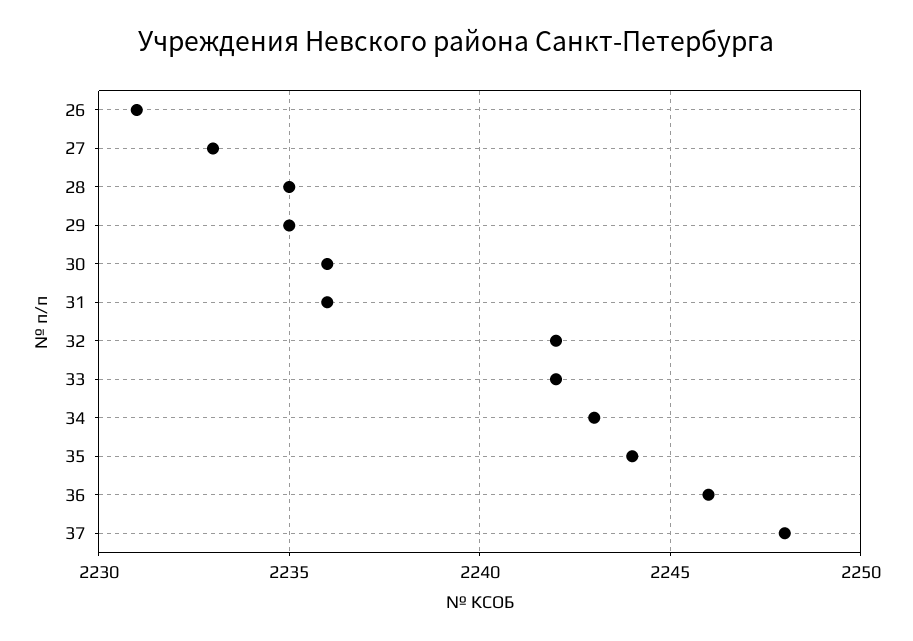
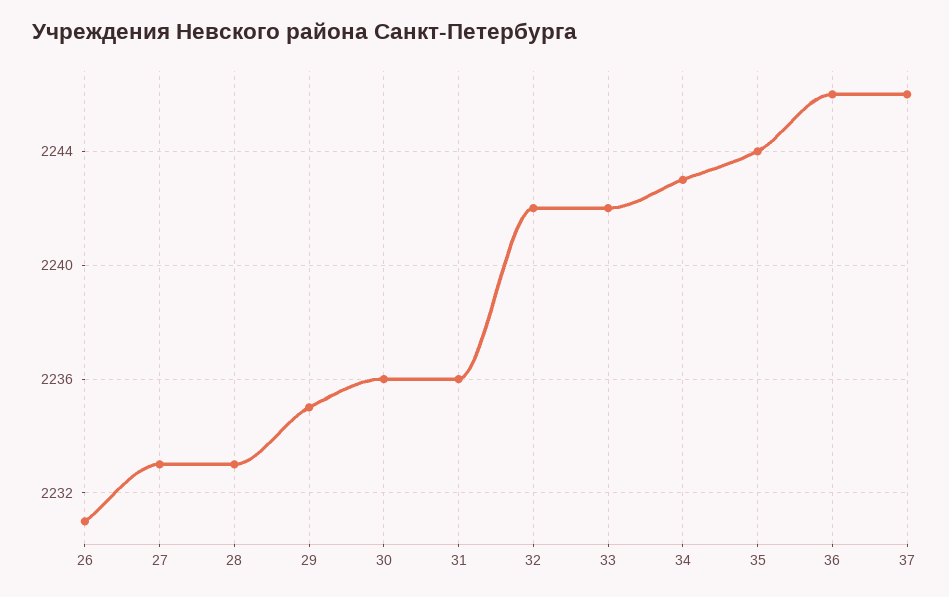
28: 2235 -> 2233
37: 2248 -> 2246

